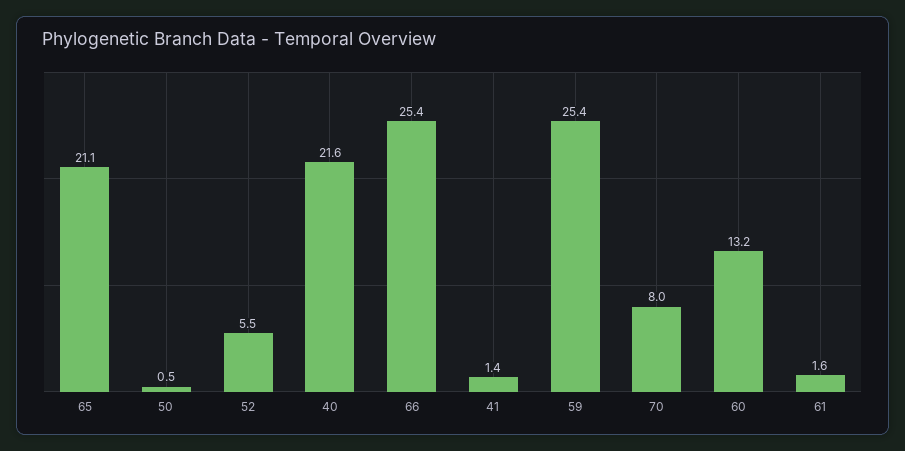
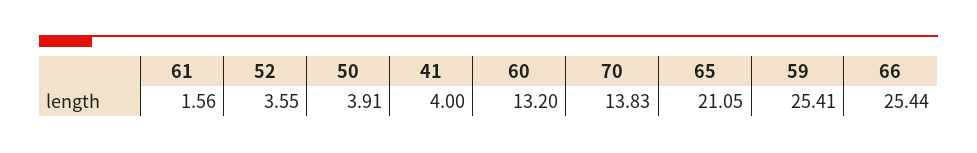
50: 0.5 -> 3.91
52: 5.5 -> 3.55
40: 21.6 -> none
41: 1.4 -> 4
70: 8 -> 13.83

